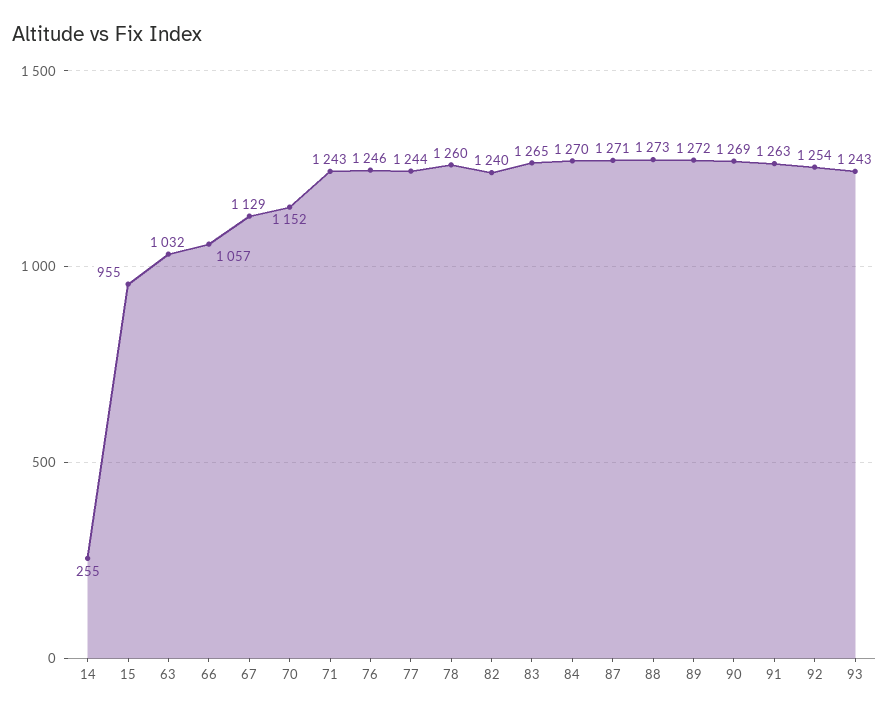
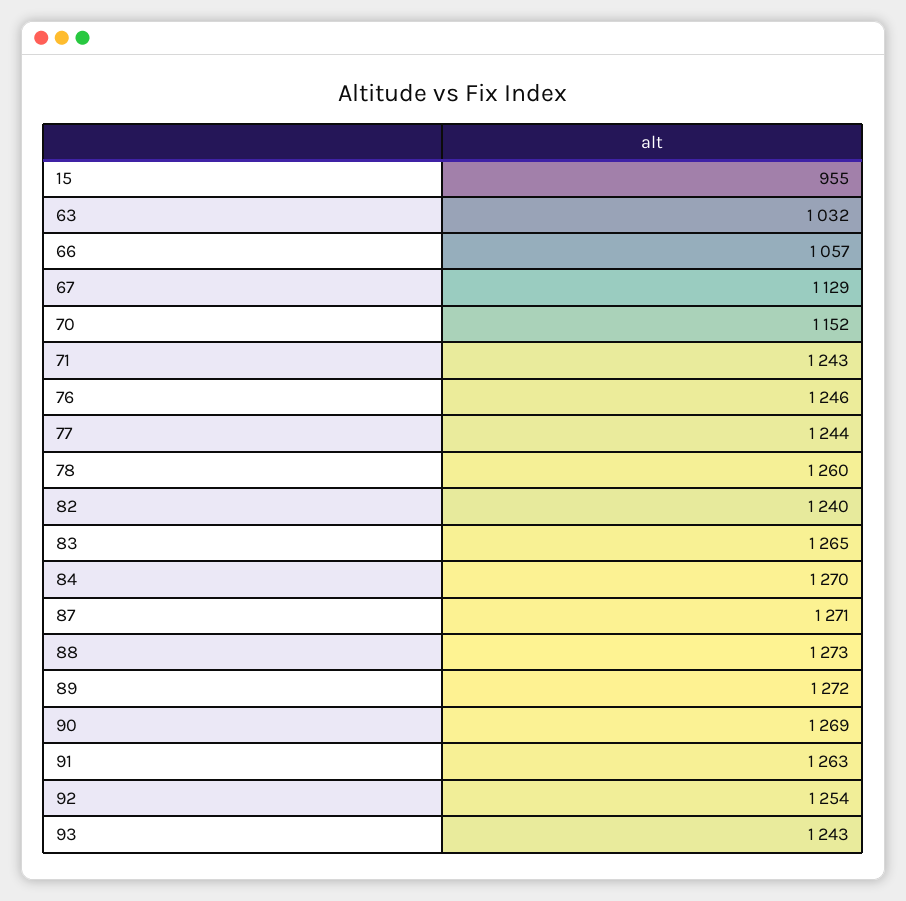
14: 255 -> none

